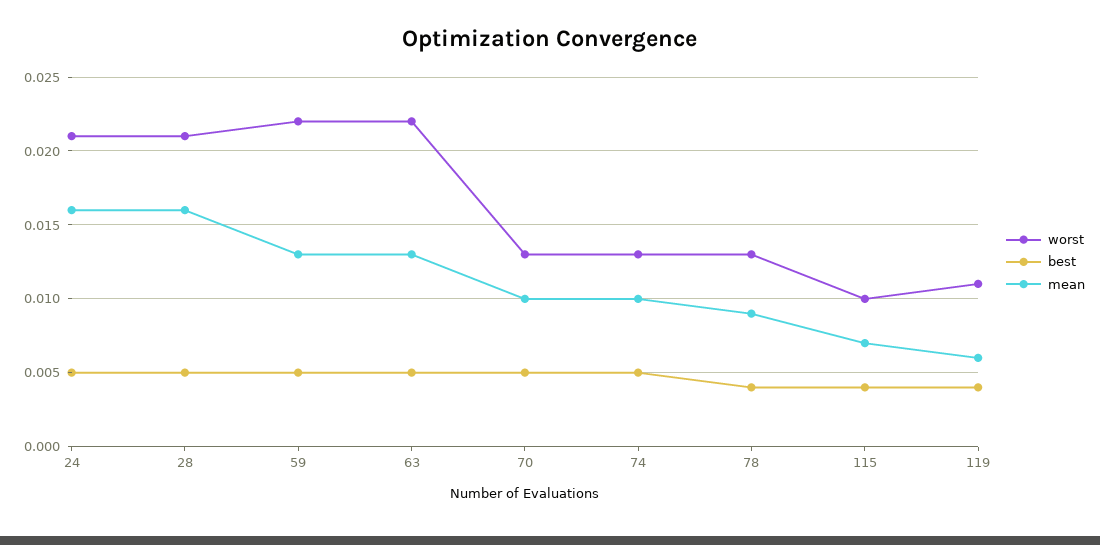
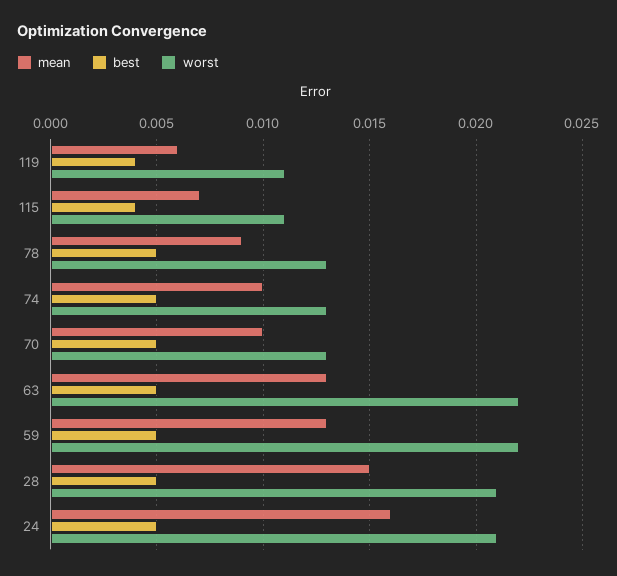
mean, 28: 0.016 -> 0.015
best, 78: 0.004 -> 0.005
worst, 115: 0.01 -> 0.011

